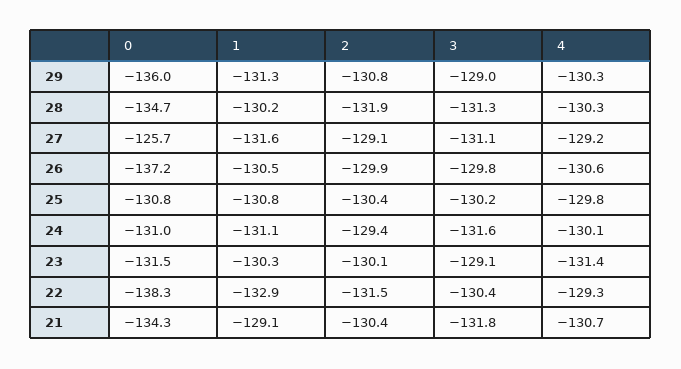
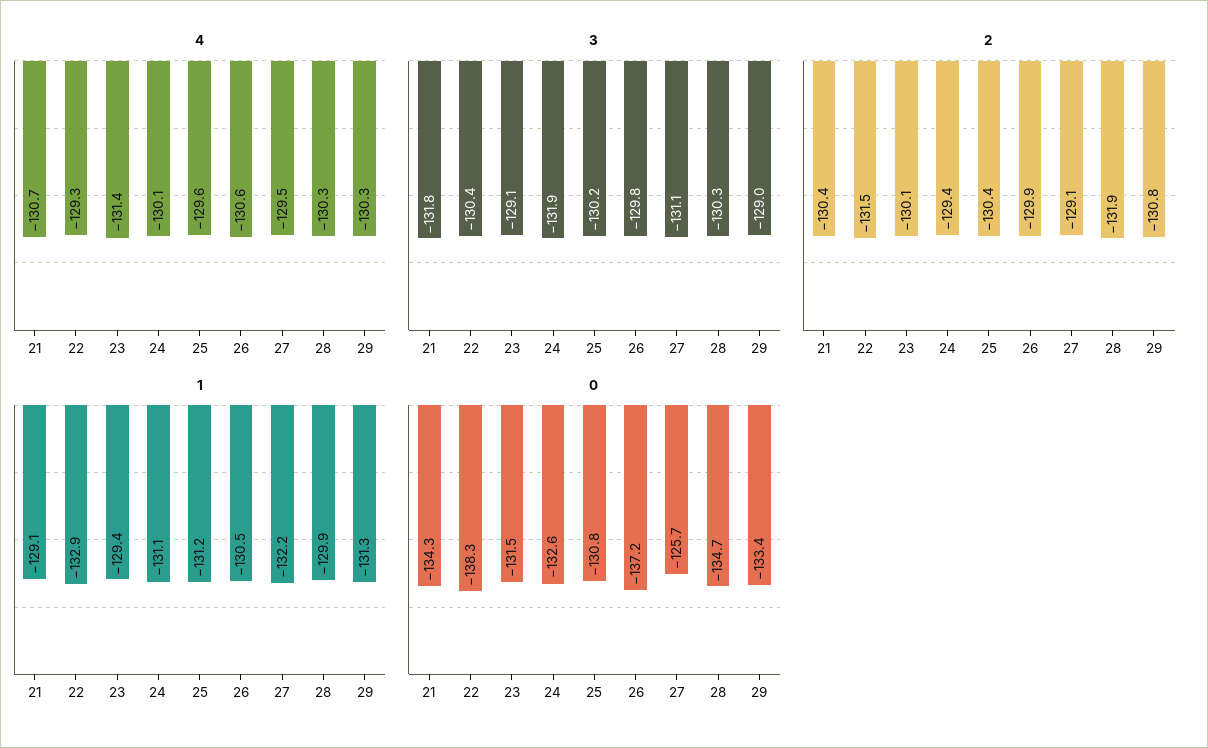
0, 29: -136 -> -133.4
1, 28: -130.2 -> -129.9
3, 28: -131.3 -> -130.3
1, 27: -131.6 -> -132.2
4, 27: -129.2 -> -129.5
1, 25: -130.8 -> -131.2
4, 25: -129.8 -> -129.6
0, 24: -131 -> -132.6
3, 24: -131.6 -> -131.9
1, 23: -130.3 -> -129.4

